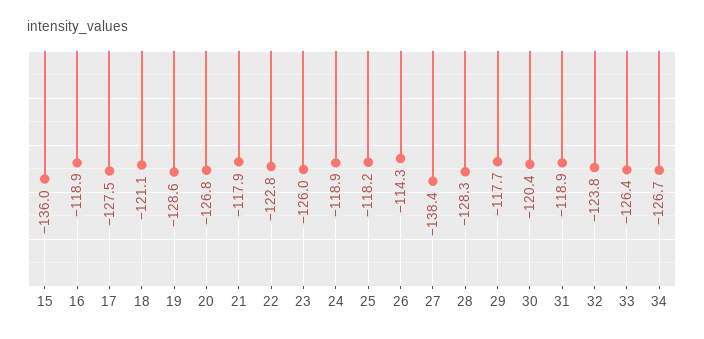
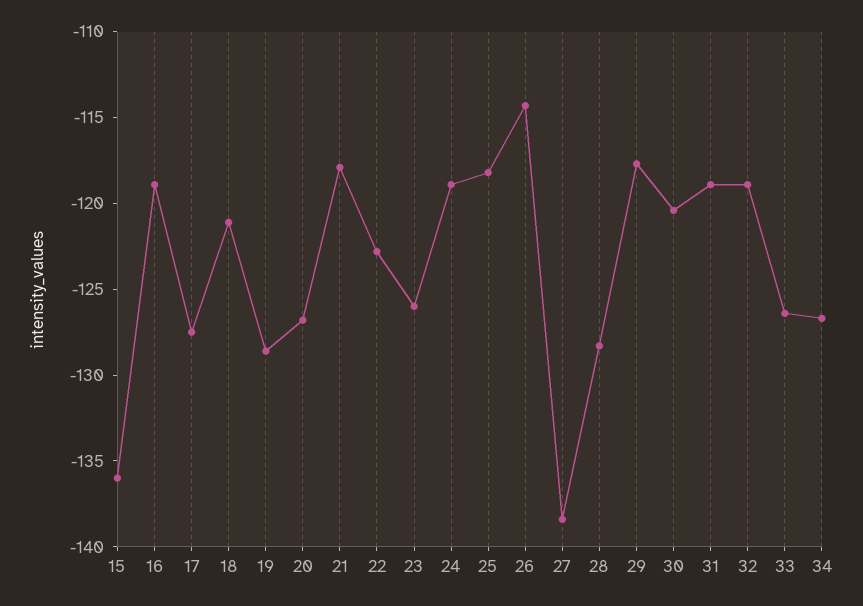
32: -123.8 -> -119

